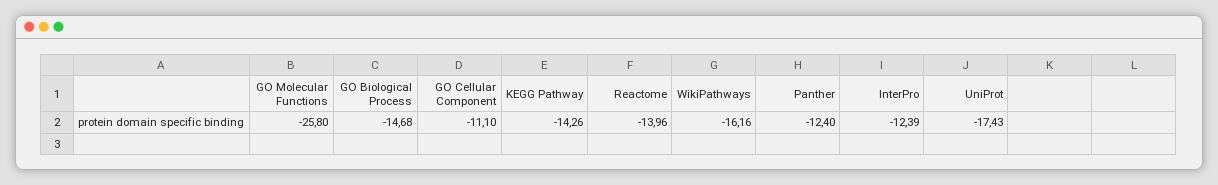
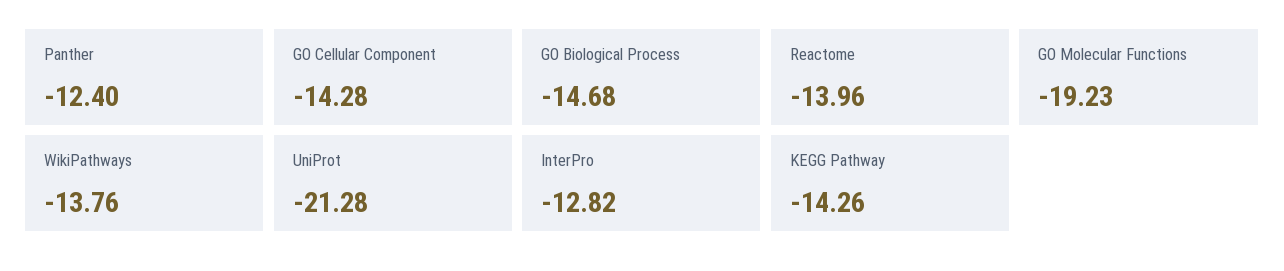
GO Molecular Functions: -25.8 -> -19.23
GO Cellular Component: -11.1 -> -14.28
WikiPathways: -16.16 -> -13.76
InterPro: -12.39 -> -12.82
UniProt: -17.43 -> -21.28

